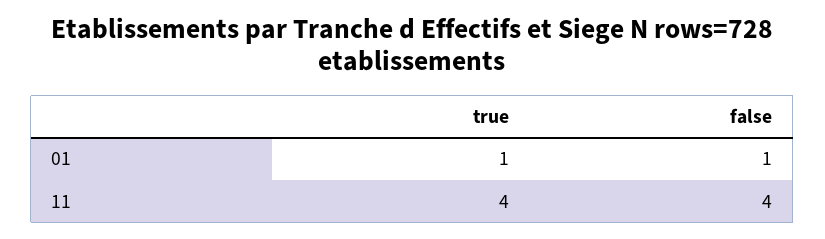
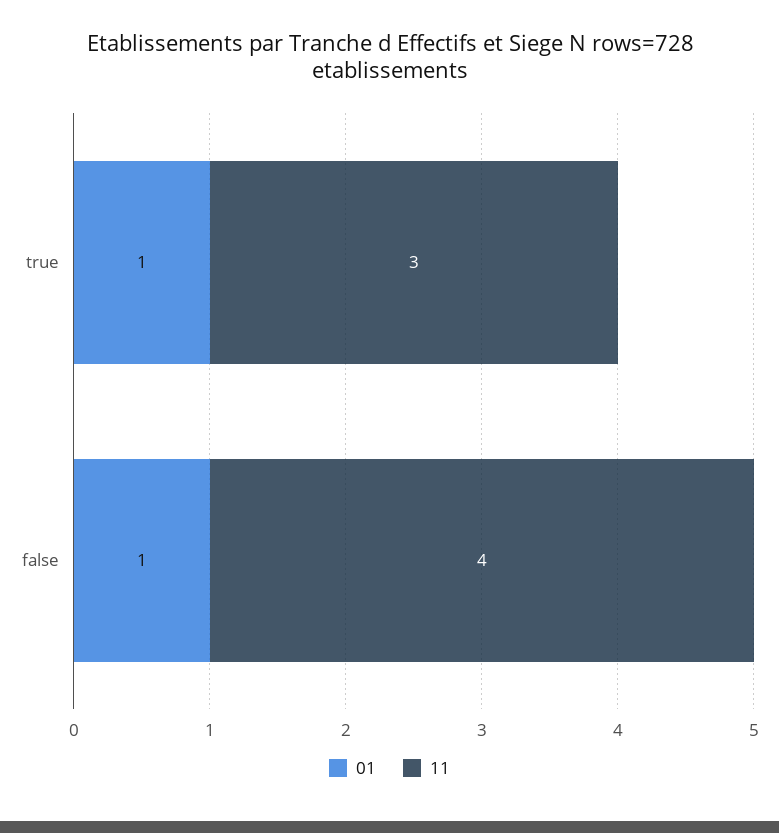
11, true: 4 -> 3

